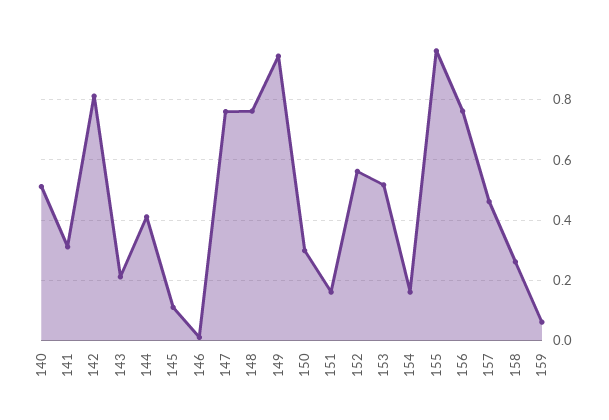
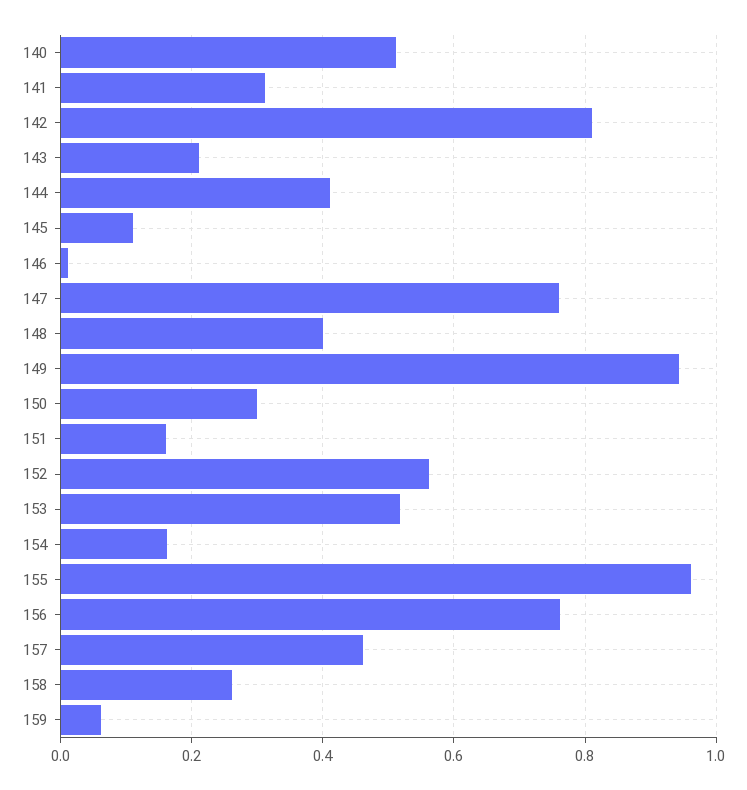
148: 0.76 -> 0.4

